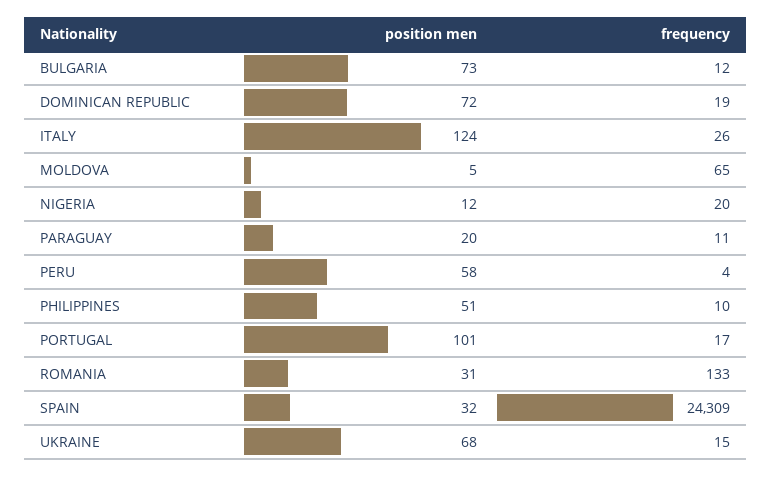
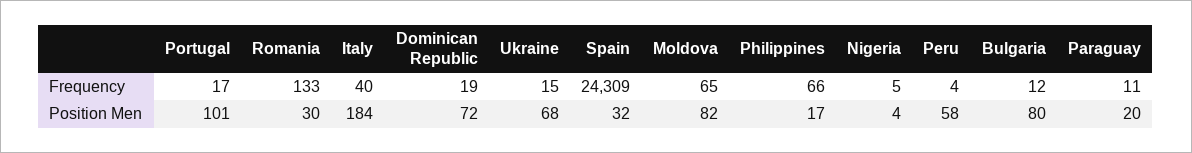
position men, BULGARIA: 73 -> 80
position men, ITALY: 124 -> 184
frequency, ITALY: 26 -> 40
position men, MOLDOVA: 5 -> 82
position men, NIGERIA: 12 -> 4
frequency, NIGERIA: 20 -> 5
position men, PHILIPPINES: 51 -> 17
frequency, PHILIPPINES: 10 -> 66
position men, ROMANIA: 31 -> 30

